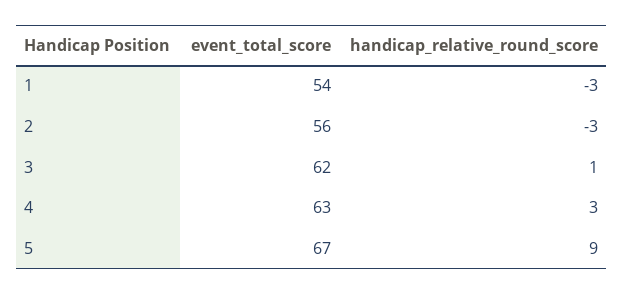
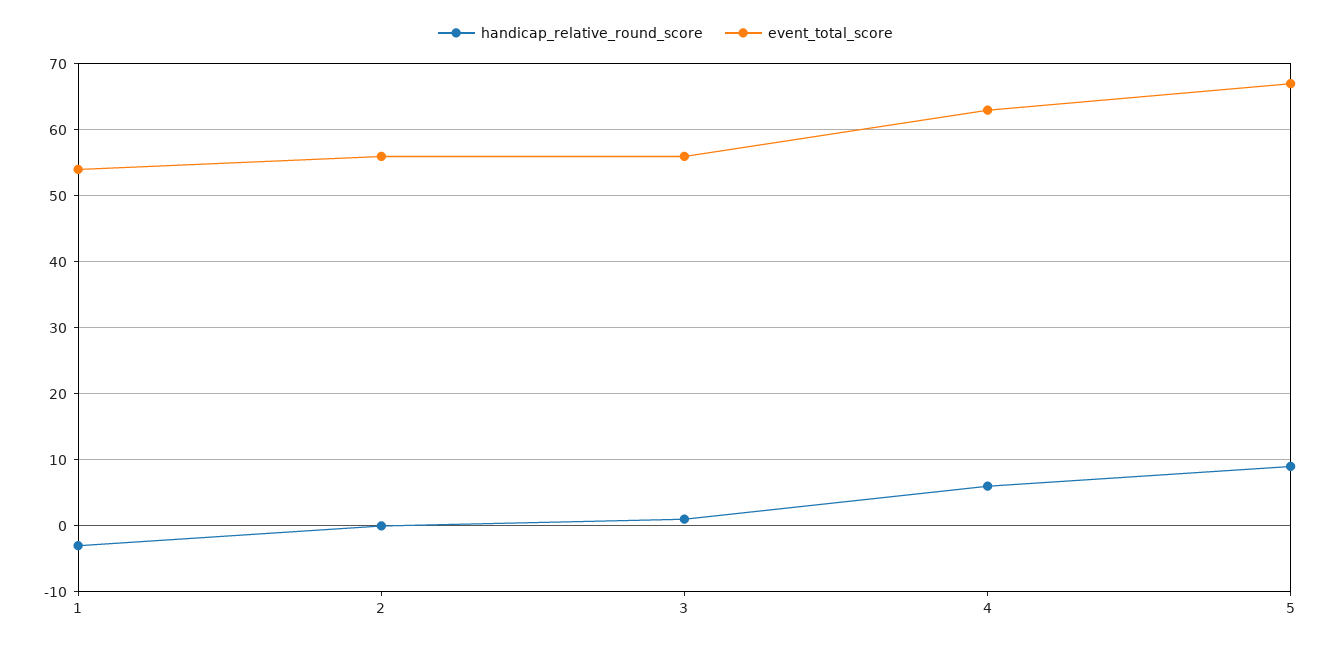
handicap_relative_round_score, 2: -3 -> 0
event_total_score, 3: 62 -> 56
handicap_relative_round_score, 4: 3 -> 6

